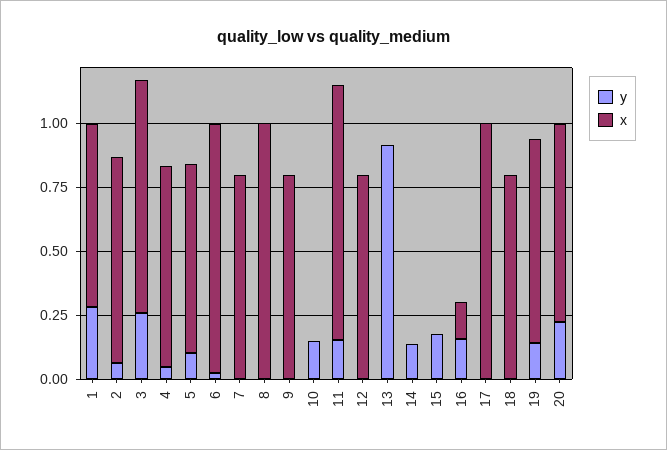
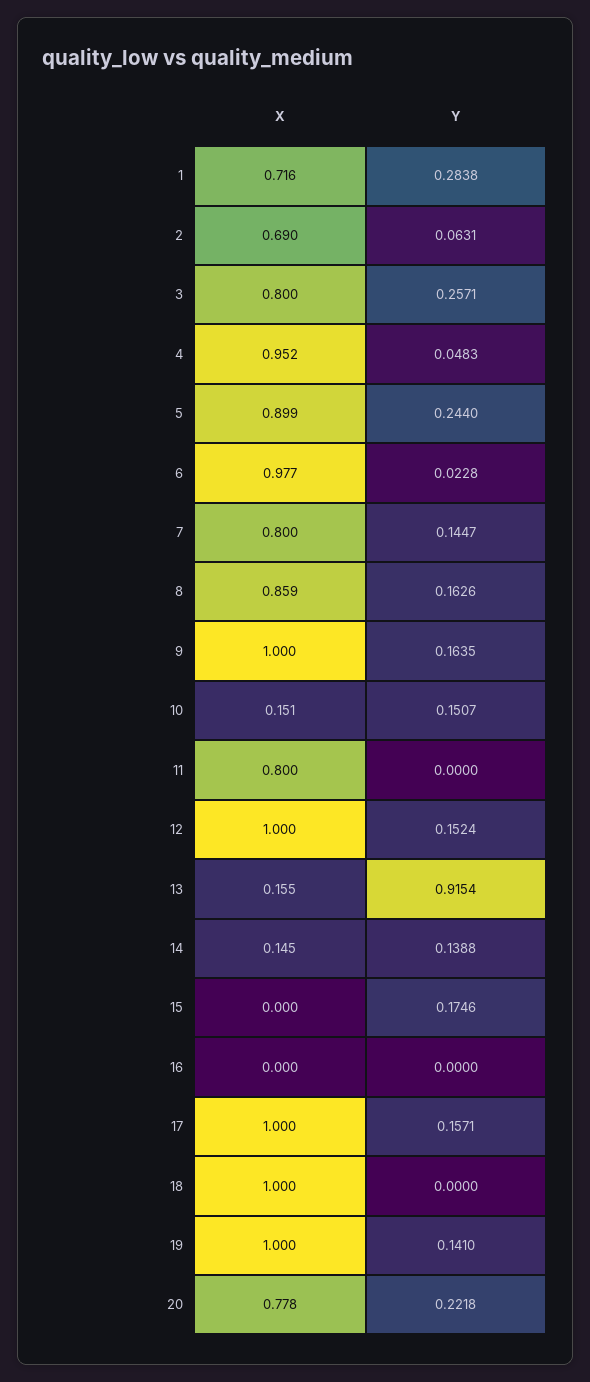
x, 2: 0.8 -> 0.69
x, 3: 0.9 -> 0.8
x, 4: 0.8 -> 0.952
y, 5: 0.1 -> 0.244
x, 5: 0.75 -> 0.899
y, 7: 0 -> 0.1447
y, 8: 0 -> 0.1626
x, 8: 1 -> 0.859
y, 9: 0 -> 0.1635
x, 9: 0.8 -> 1
x, 10: 0 -> 0.151
y, 11: 0.15 -> 0
x, 11: 1 -> 0.8
y, 12: 0 -> 0.1524
x, 12: 0.8 -> 1
x, 13: 0 -> 0.155
x, 14: 0 -> 0.145
y, 16: 0.15 -> 0
x, 16: 0.15 -> 0
y, 17: 0 -> 0.1571
x, 18: 0.8 -> 1
x, 19: 0.8 -> 1

